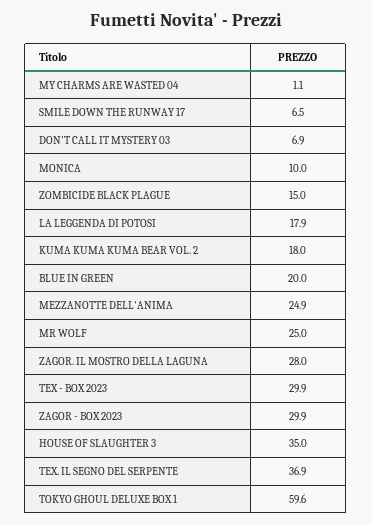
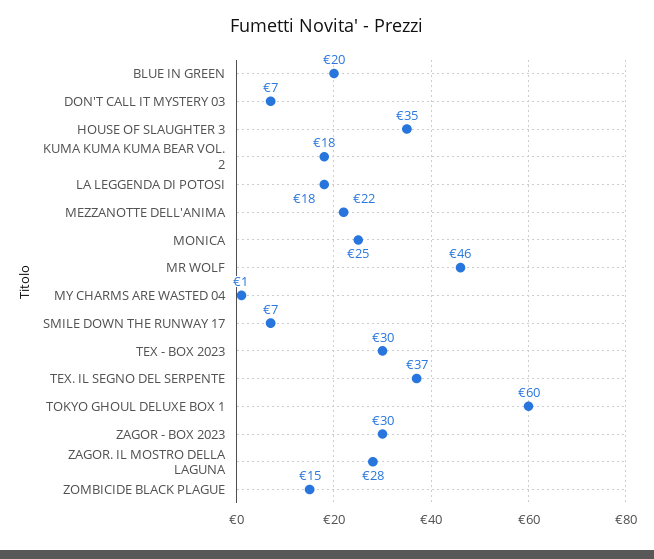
MONICA: 10 -> 25
MEZZANOTTE DELL'ANIMA: 24.9 -> 22
MR WOLF: 25 -> 46

